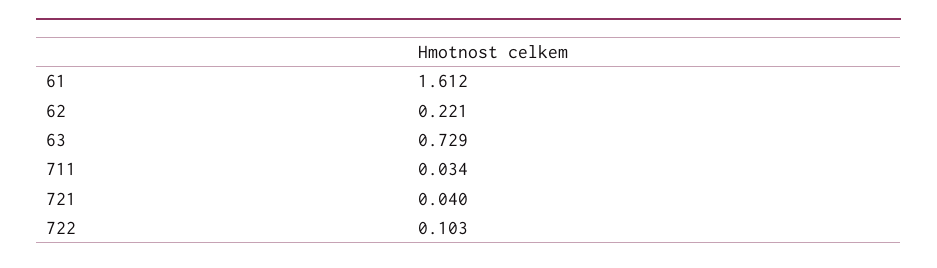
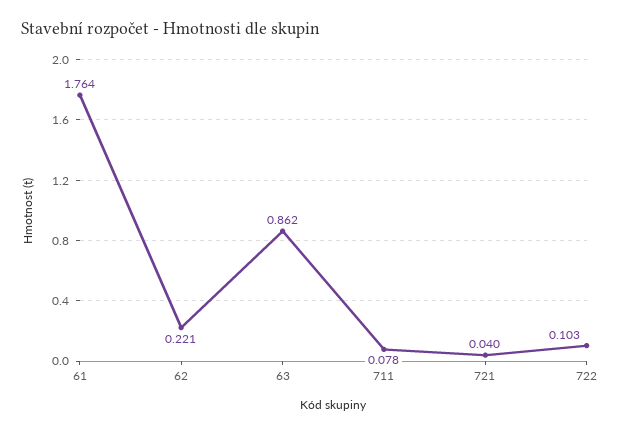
61: 1.612 -> 1.764
63: 0.729 -> 0.862
711: 0.034 -> 0.078

